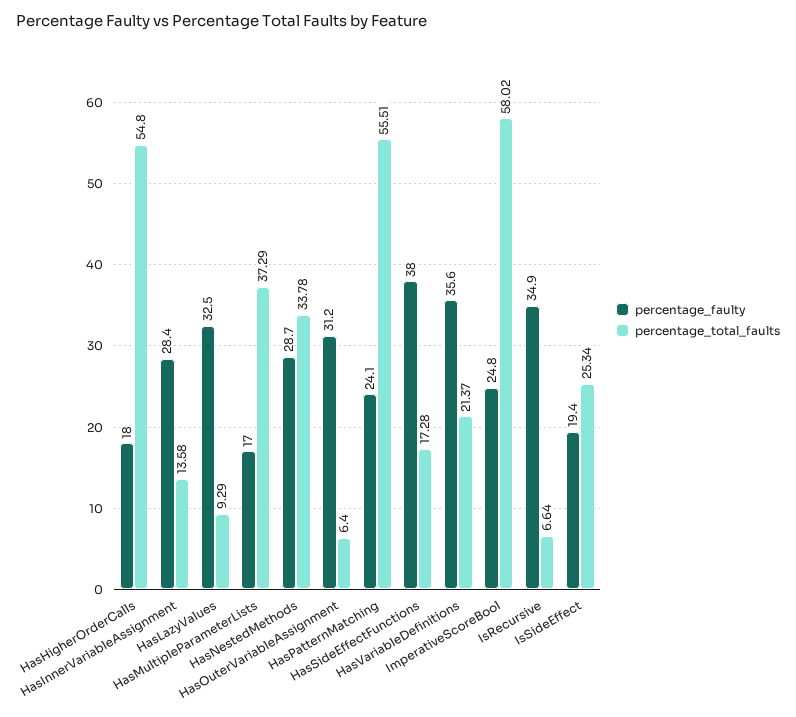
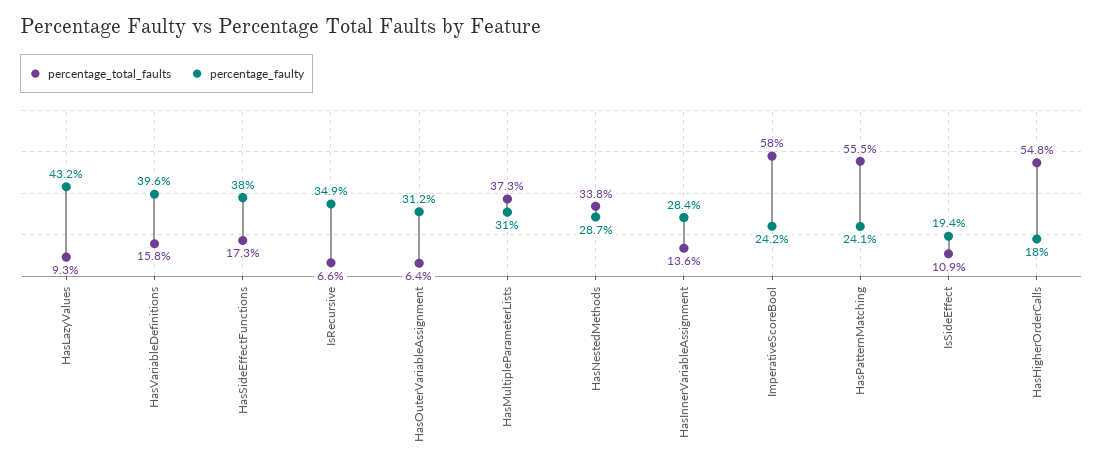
percentage_faulty, HasLazyValues: 32.5 -> 43.2
percentage_faulty, HasMultipleParameterLists: 17 -> 31
percentage_faulty, HasVariableDefinitions: 35.6 -> 39.6
percentage_total_faults, HasVariableDefinitions: 21.37 -> 15.8
percentage_faulty, ImperativeScoreBool: 24.8 -> 24.2
percentage_total_faults, IsSideEffect: 25.34 -> 10.9

